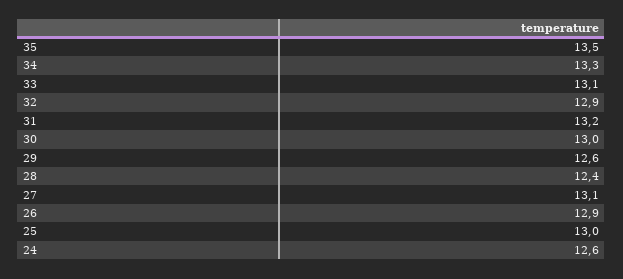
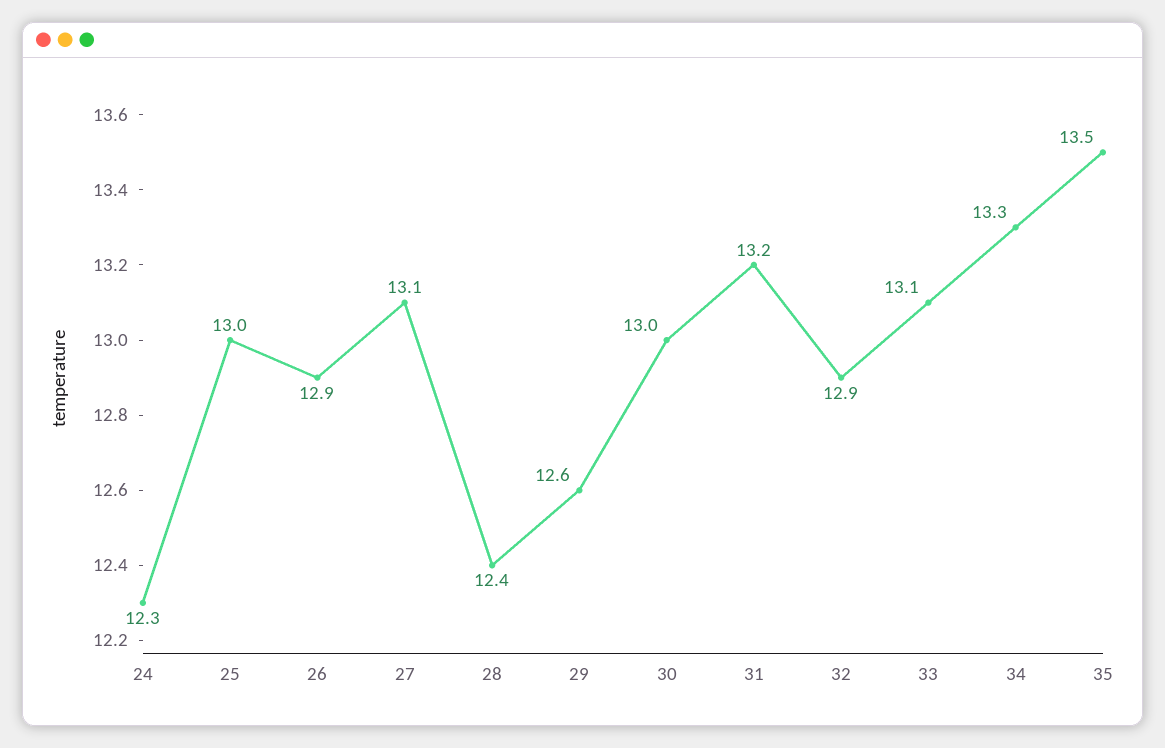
24: 12.6 -> 12.3

